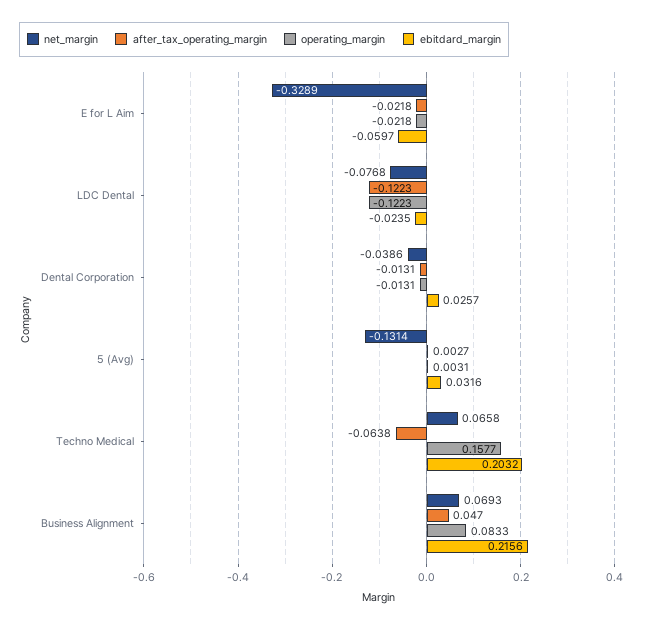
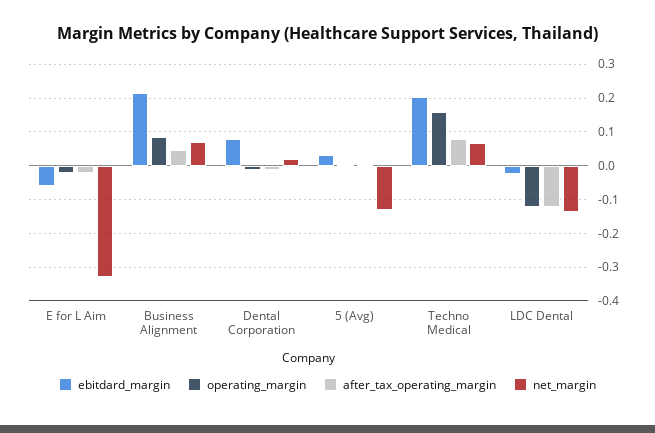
net_margin, LDC Dental: -0.0768 -> -0.14
net_margin, Dental Corporation: -0.0386 -> 0.02
ebitdard_margin, Dental Corporation: 0.0257 -> 0.08
after_tax_operating_margin, Techno Medical: -0.0638 -> 0.08

